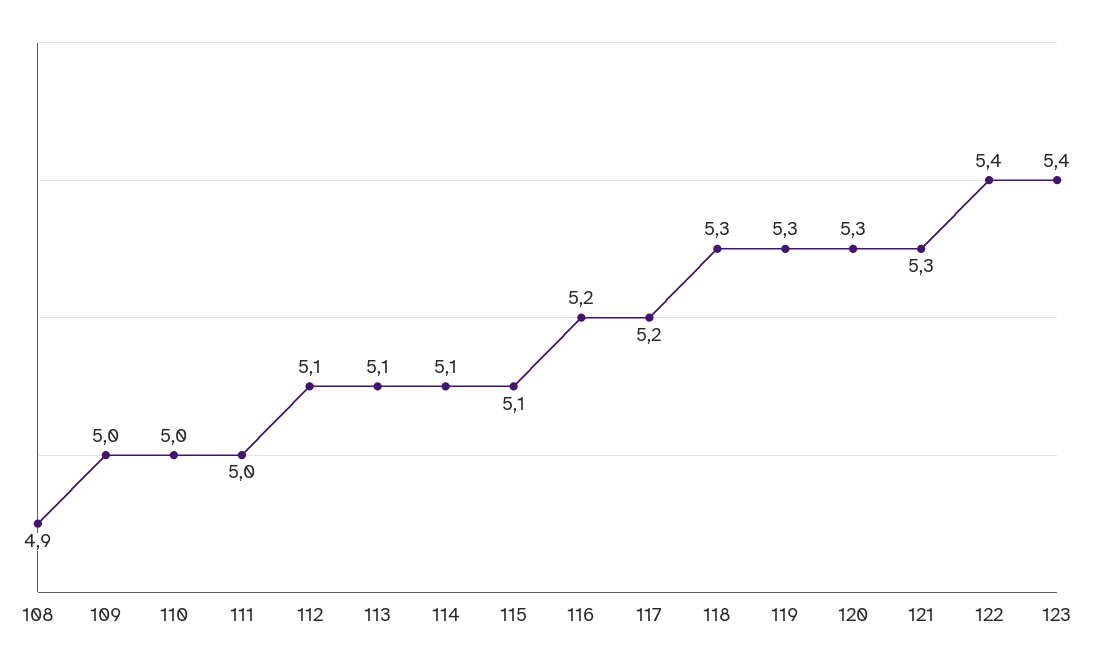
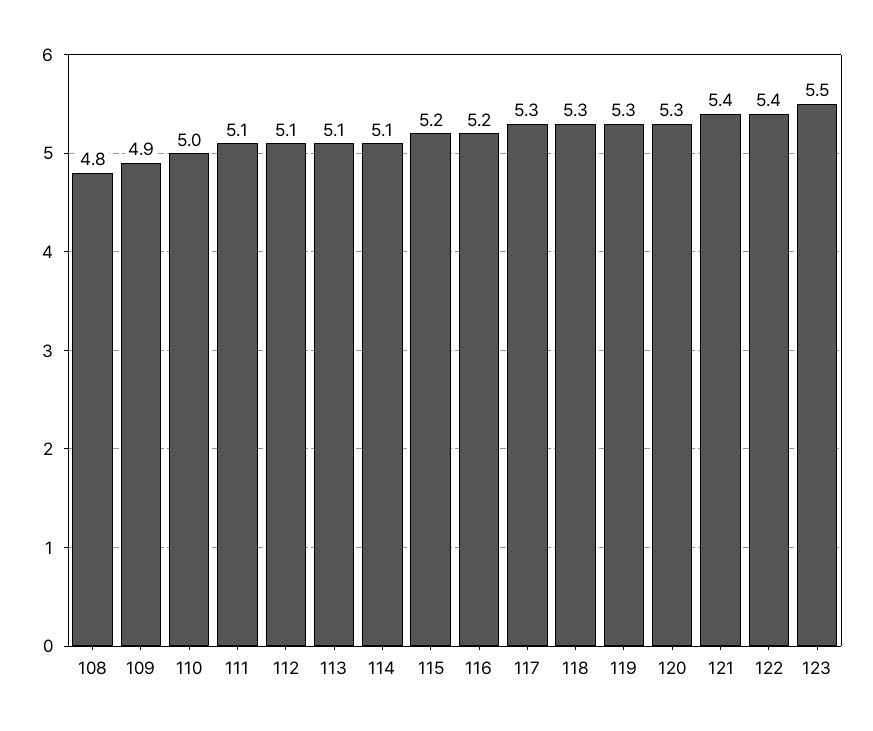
108: 4.9 -> 4.8
109: 5 -> 4.9
111: 5 -> 5.1
115: 5.1 -> 5.2
117: 5.2 -> 5.3
121: 5.3 -> 5.4
123: 5.4 -> 5.5

